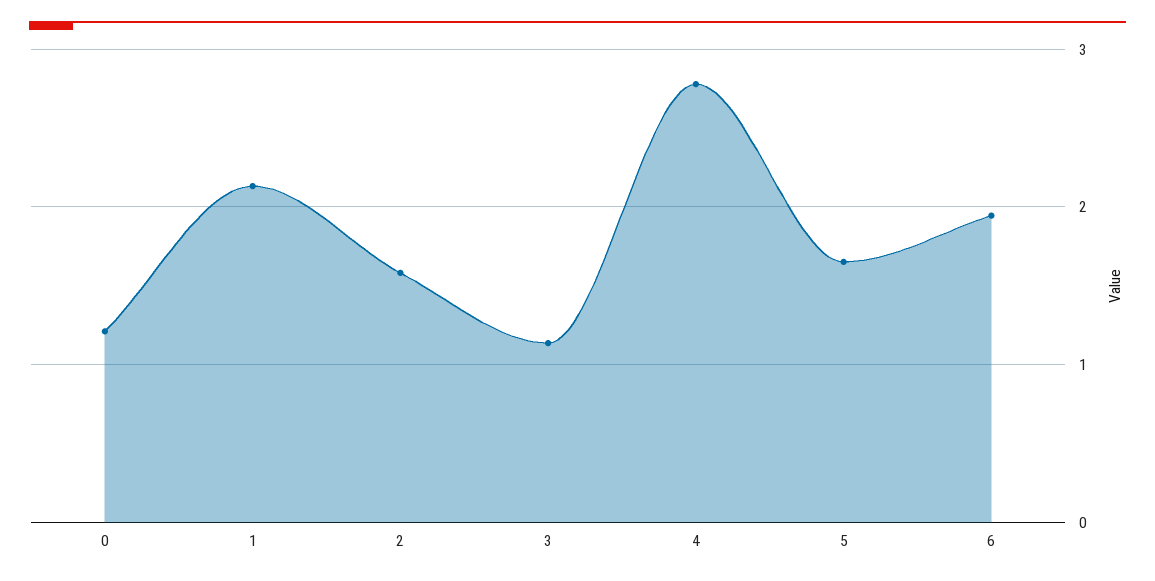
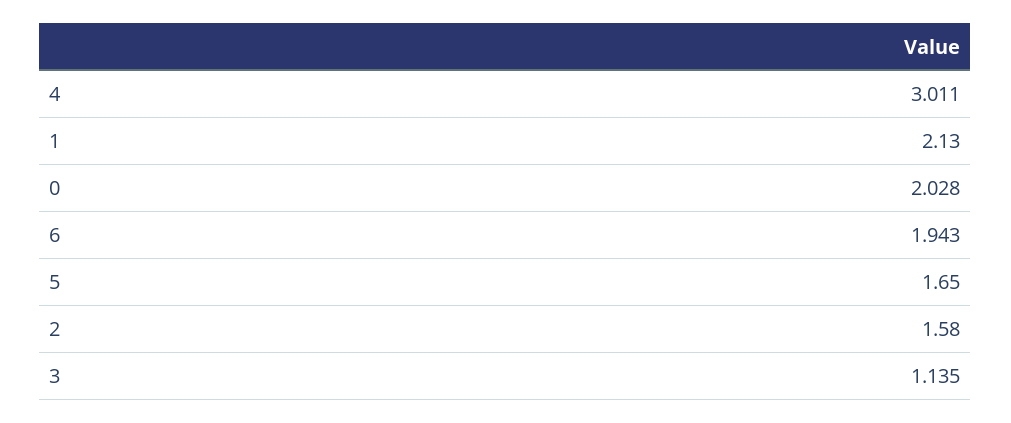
0: 1.2 -> 2.028
4: 2.8 -> 3.011

